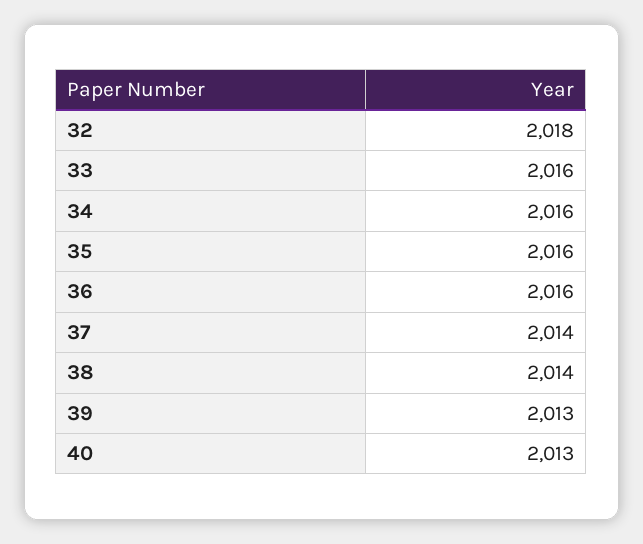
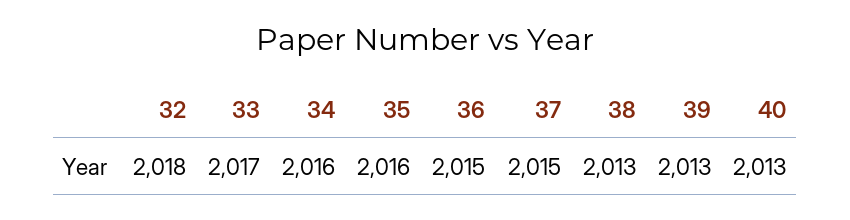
33: 2016 -> 2017
36: 2016 -> 2015
37: 2014 -> 2015
38: 2014 -> 2013

